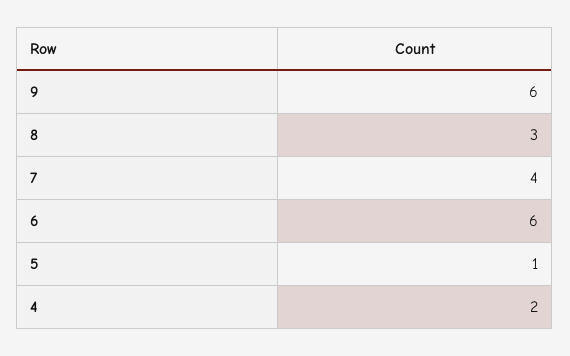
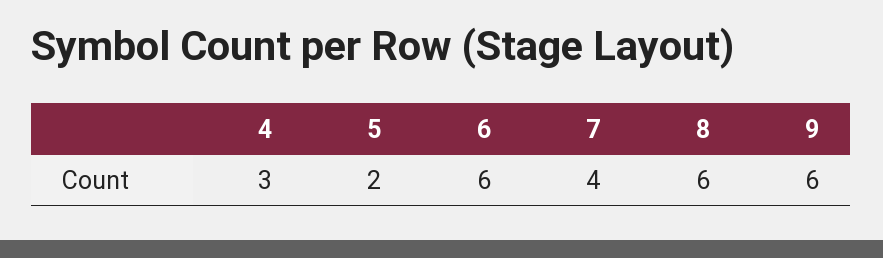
8: 3 -> 6
5: 1 -> 2
4: 2 -> 3

